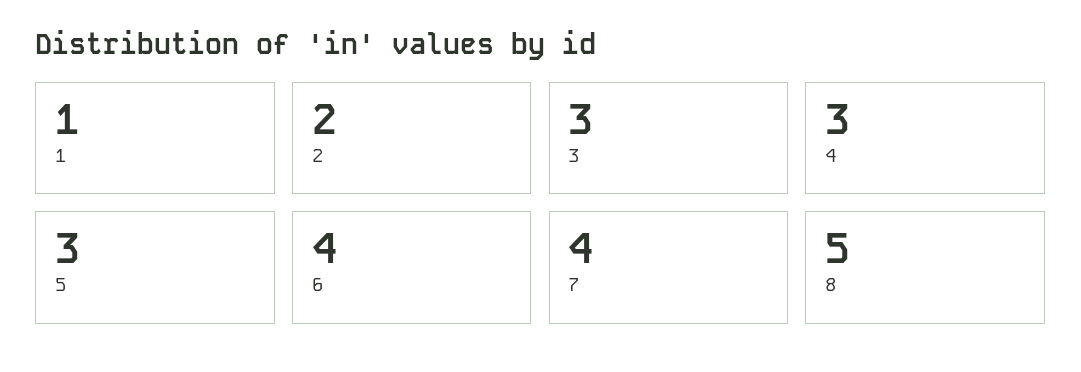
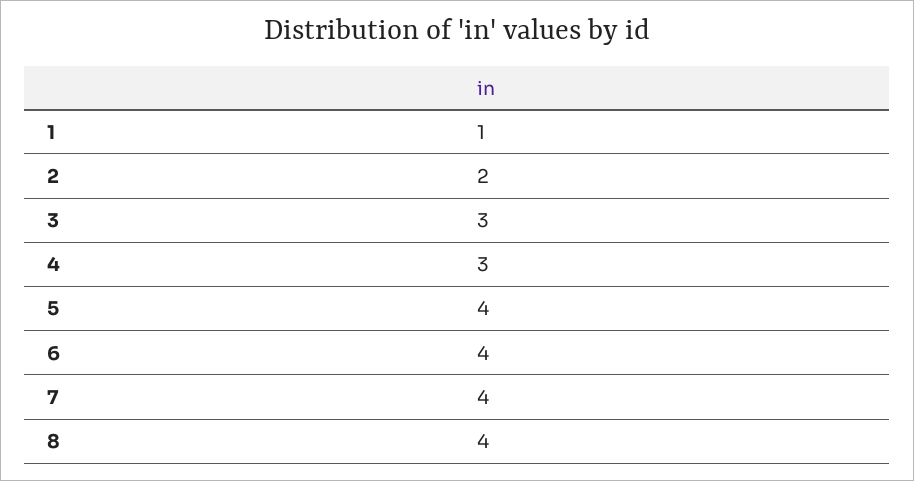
5: 3 -> 4
8: 5 -> 4

